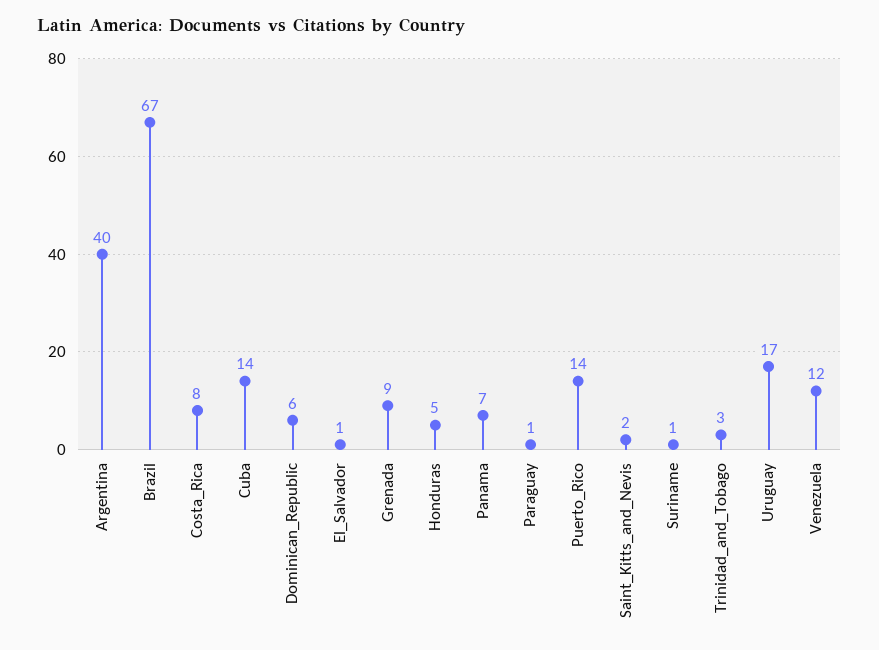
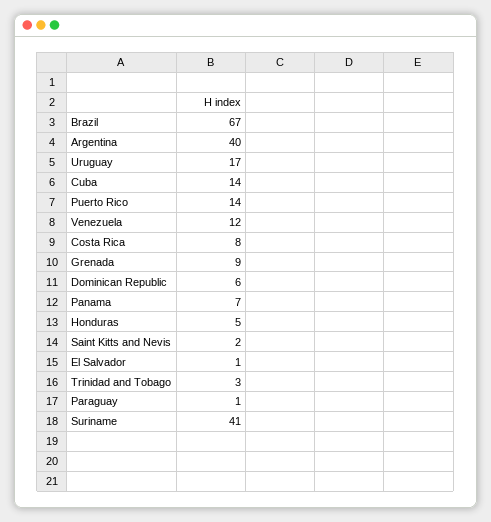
Suriname: 1 -> 41

